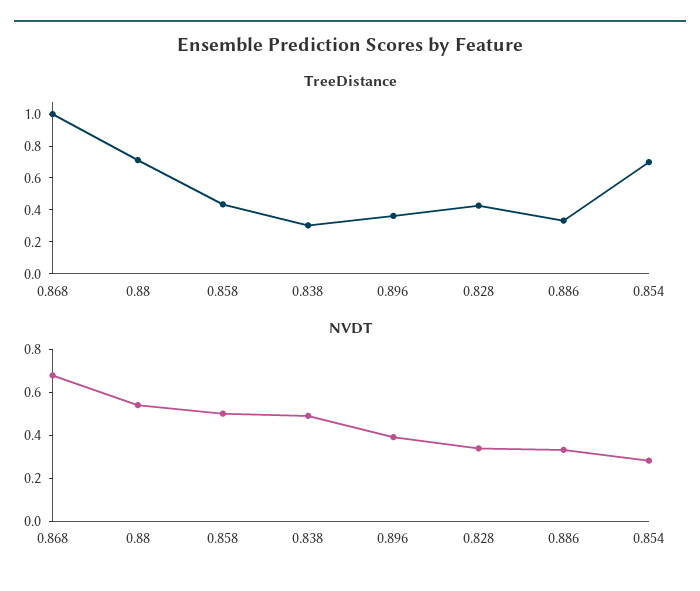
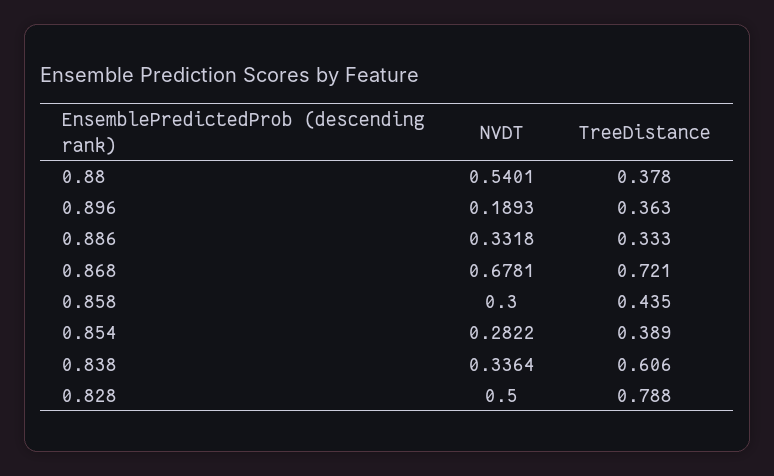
TreeDistance, 0.868: 1 -> 0.721
TreeDistance, 0.88: 0.7 -> 0.378
TreeDistance, 0.838: 0.3 -> 0.606
TreeDistance, 0.828: 0.4 -> 0.788
TreeDistance, 0.854: 0.7 -> 0.389
NVDT, 0.858: 0.5 -> 0.3
NVDT, 0.838: 0.5 -> 0.3364
NVDT, 0.896: 0.4 -> 0.1893
NVDT, 0.828: 0.35 -> 0.5

